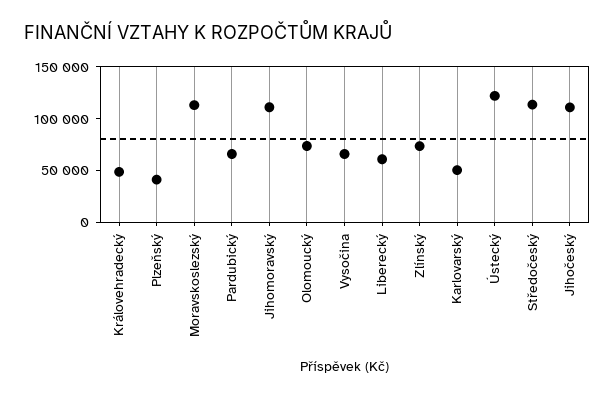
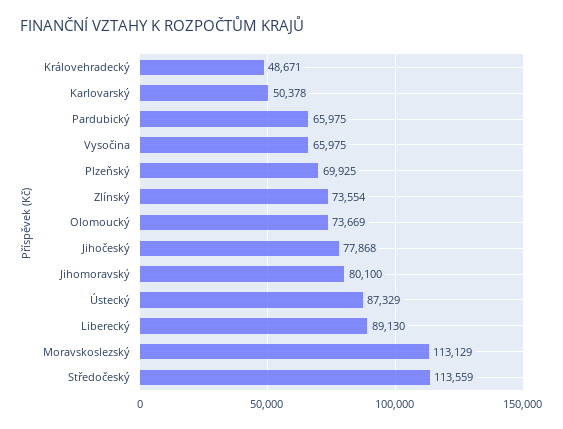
Plzeňský: 40000 -> 69925
Jihomoravský: 110000 -> 80100
Liberecký: 60000 -> 89130
Ústecký: 120000 -> 87329
Jihočeský: 110000 -> 77868

